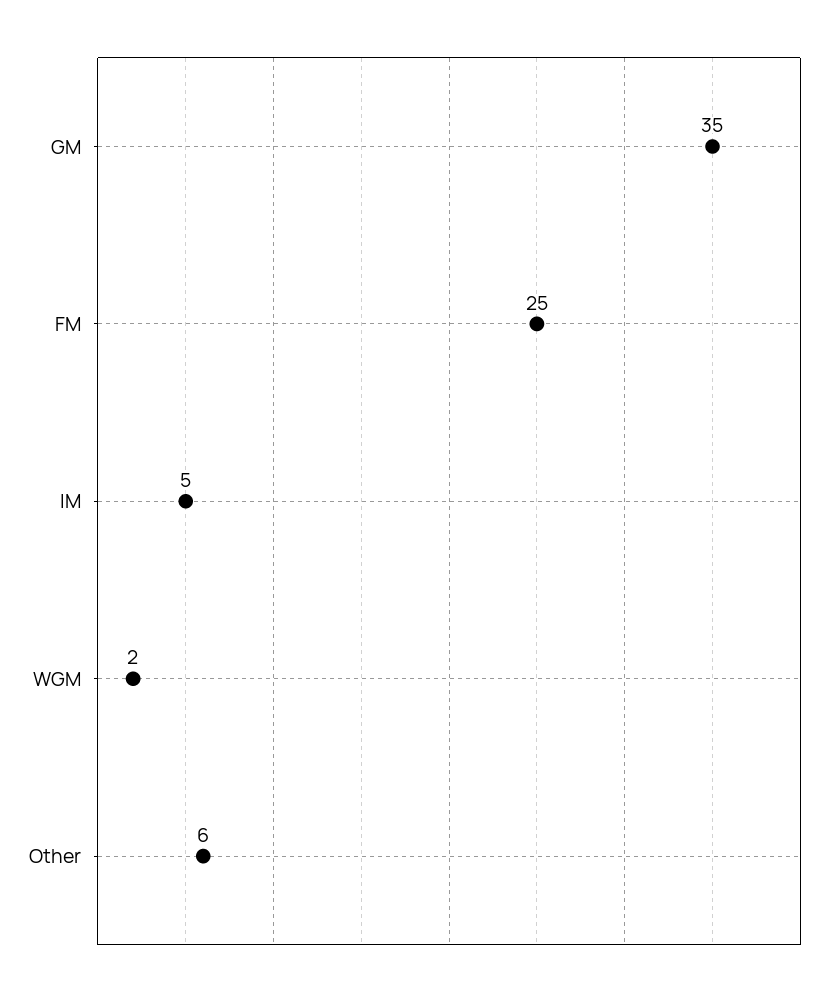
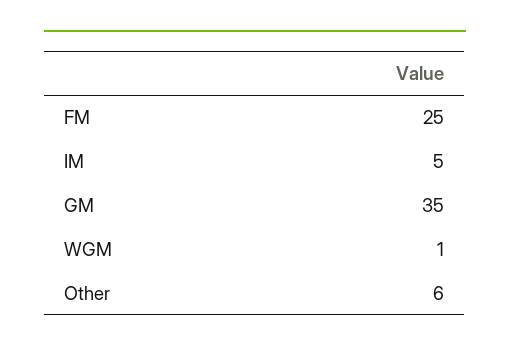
WGM: 2 -> 1

